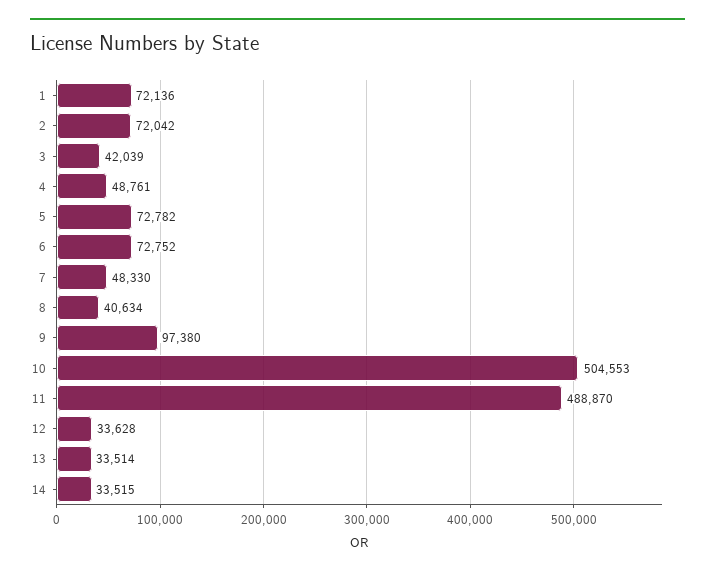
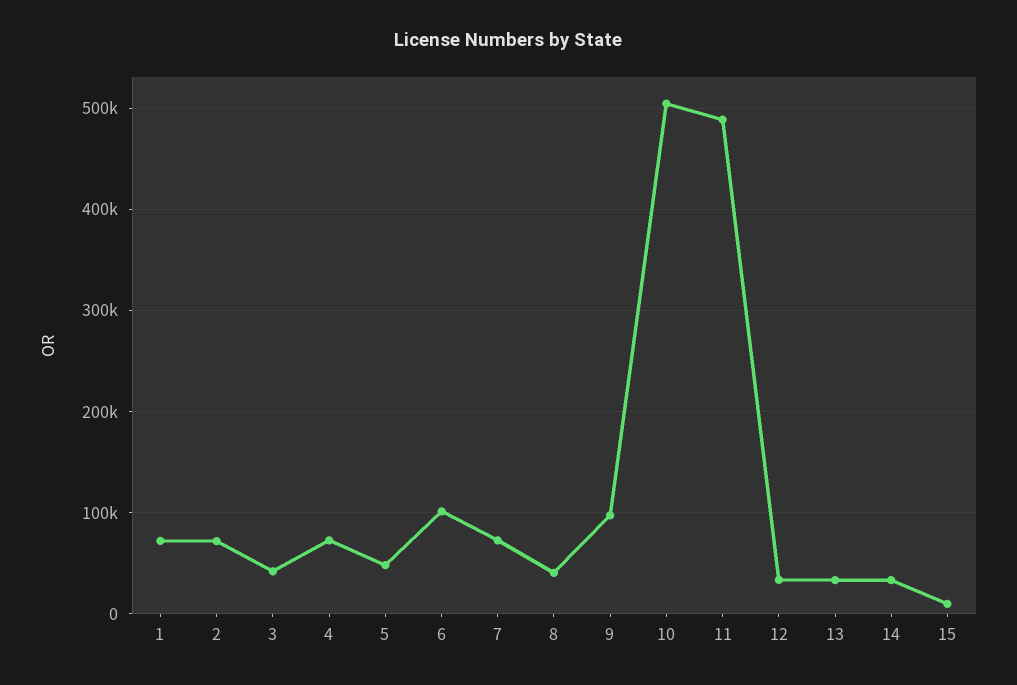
4: 48761 -> 70000
5: 72782 -> 50000
6: 72752 -> 100000
7: 48330 -> 70000
15: none -> 10000

